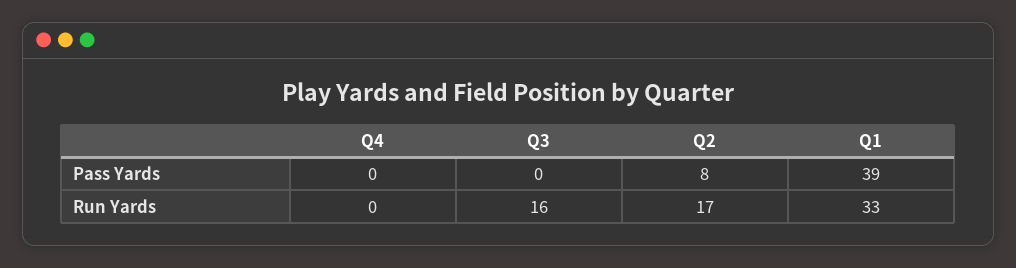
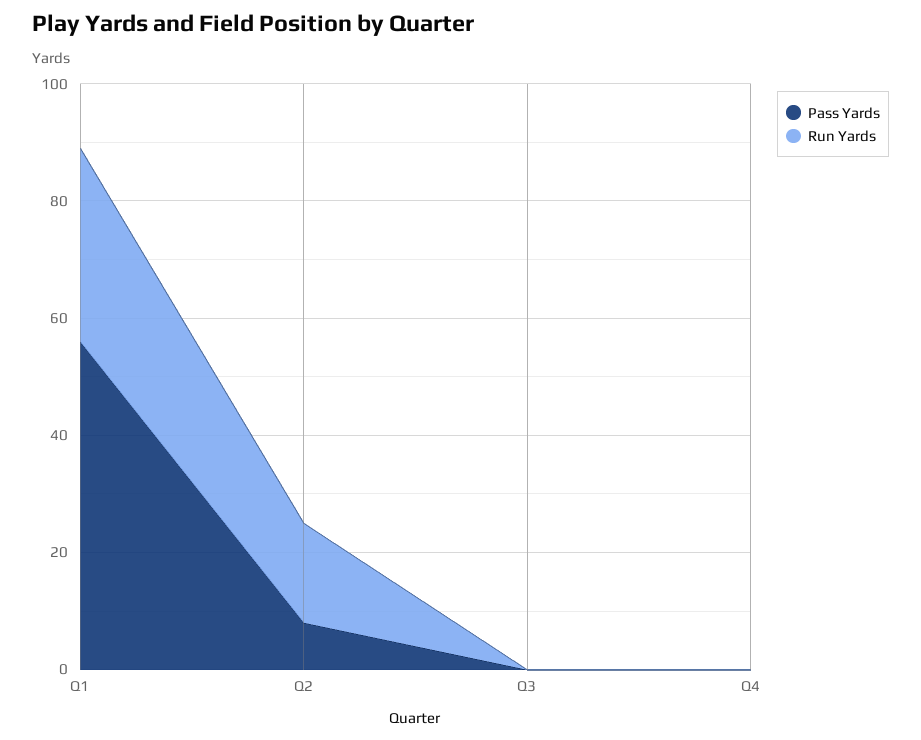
Pass Yards, Q1: 39 -> 55
Run Yards, Q3: 16 -> 0

